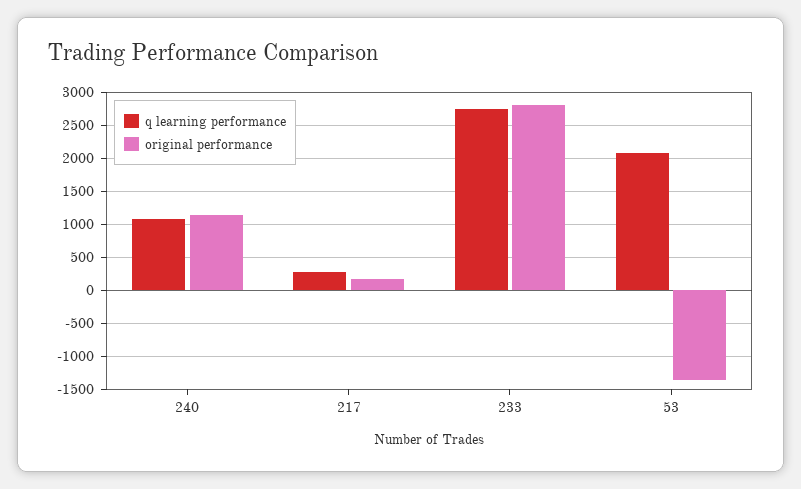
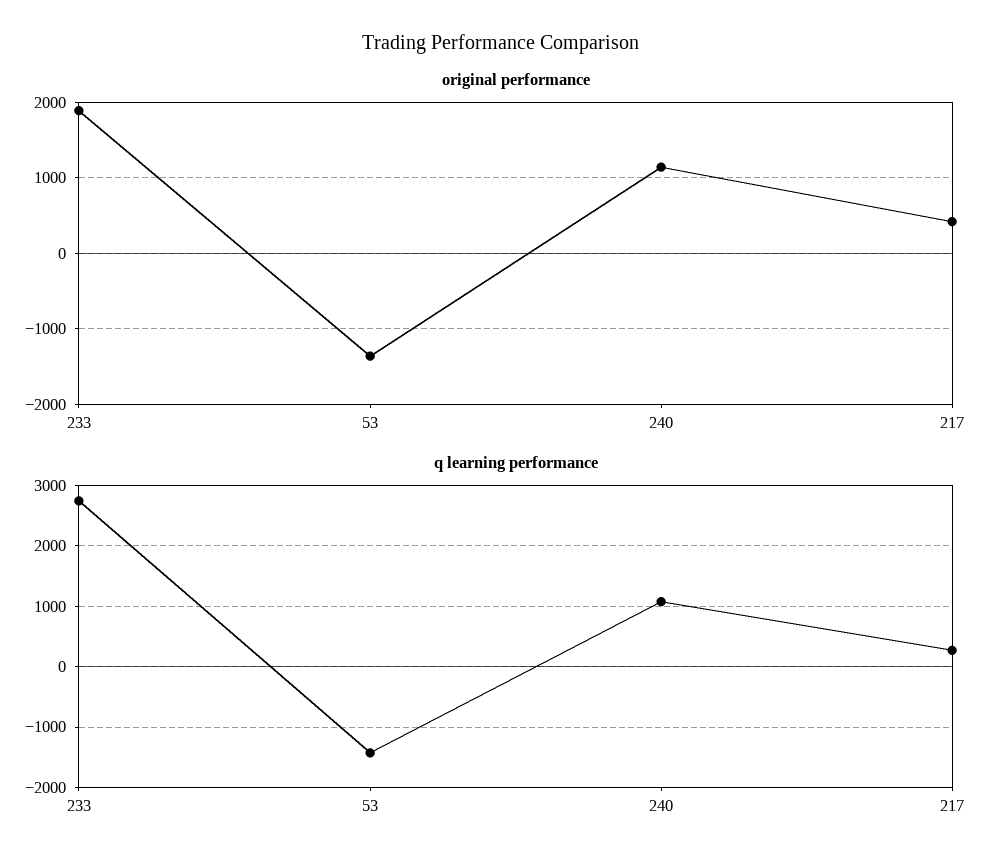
original performance, 217: 200 -> 400
original performance, 233: 2800 -> 1900
q learning performance, 53: 2100 -> -1400

